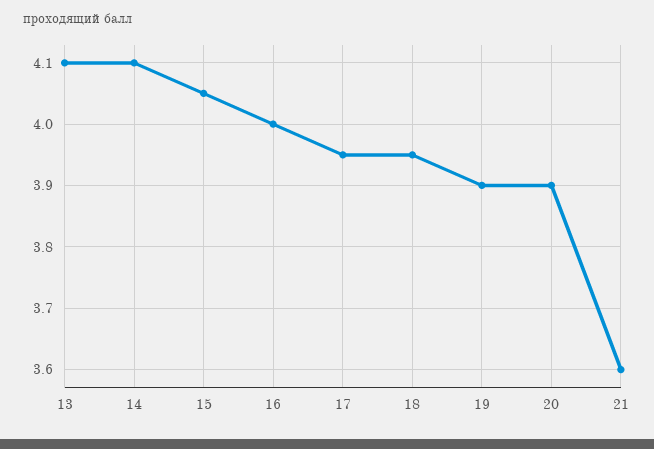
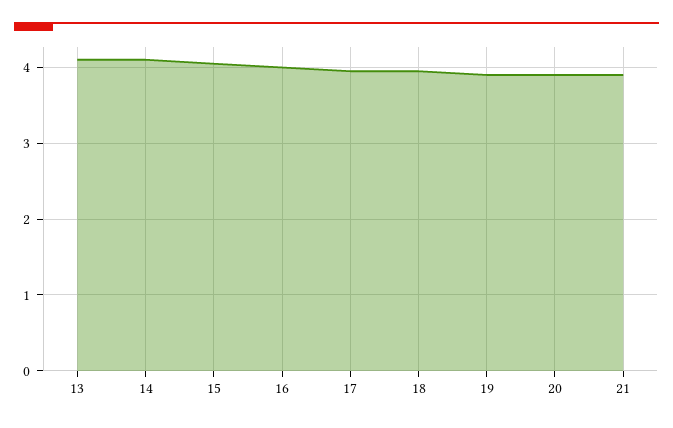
21: 3.6 -> 3.9

